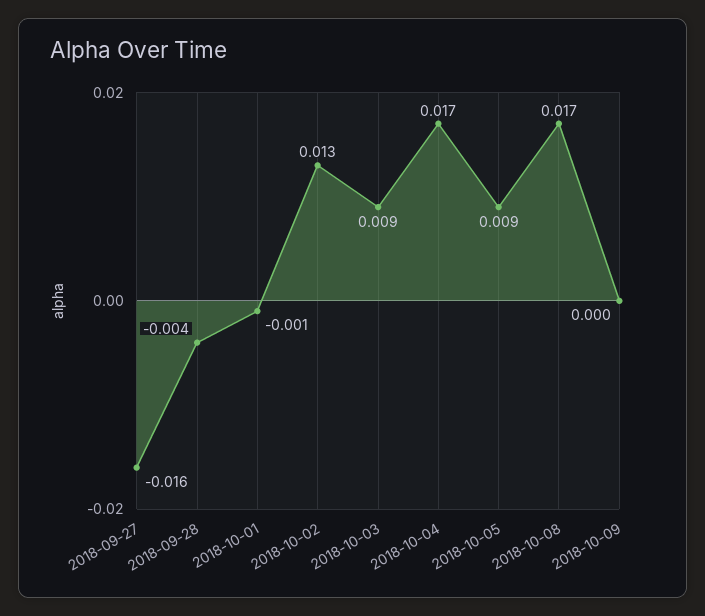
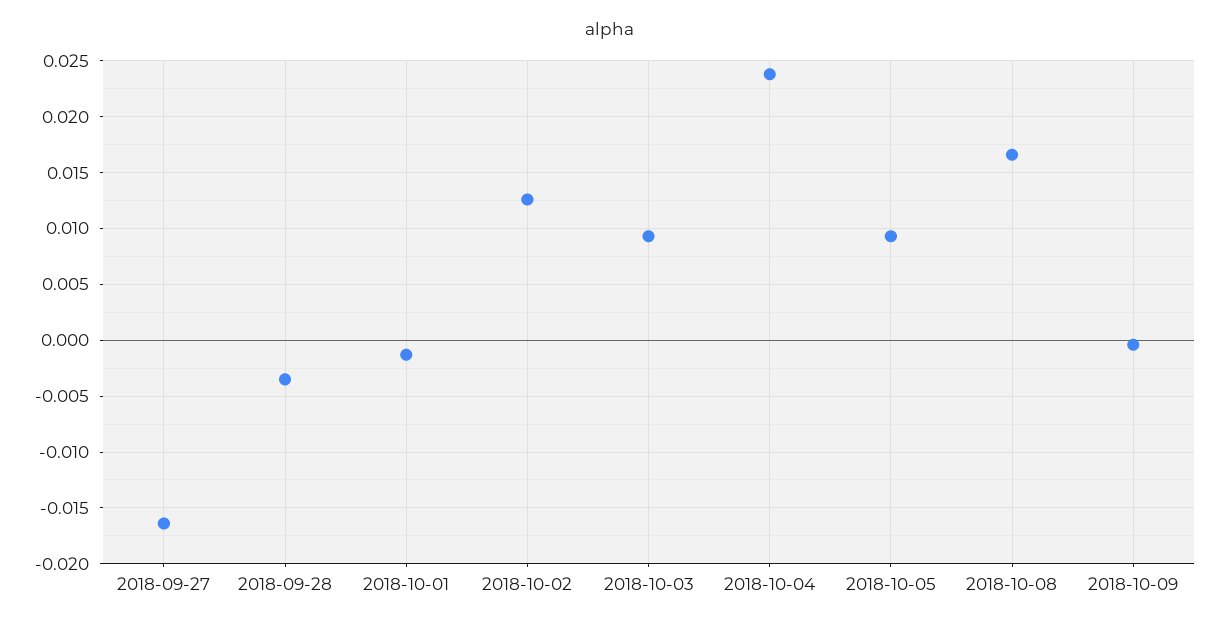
2018-10-04: 0.017 -> 0.024

